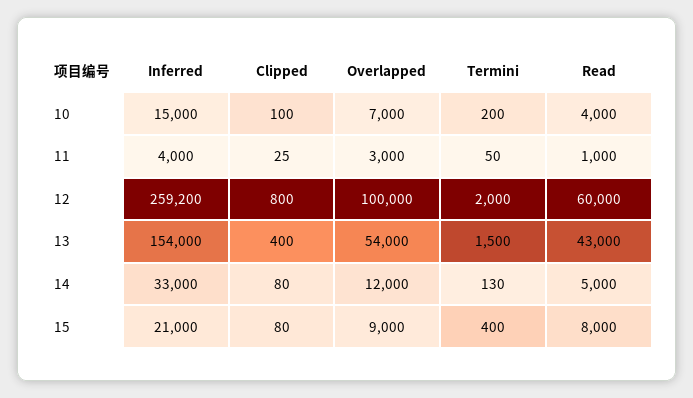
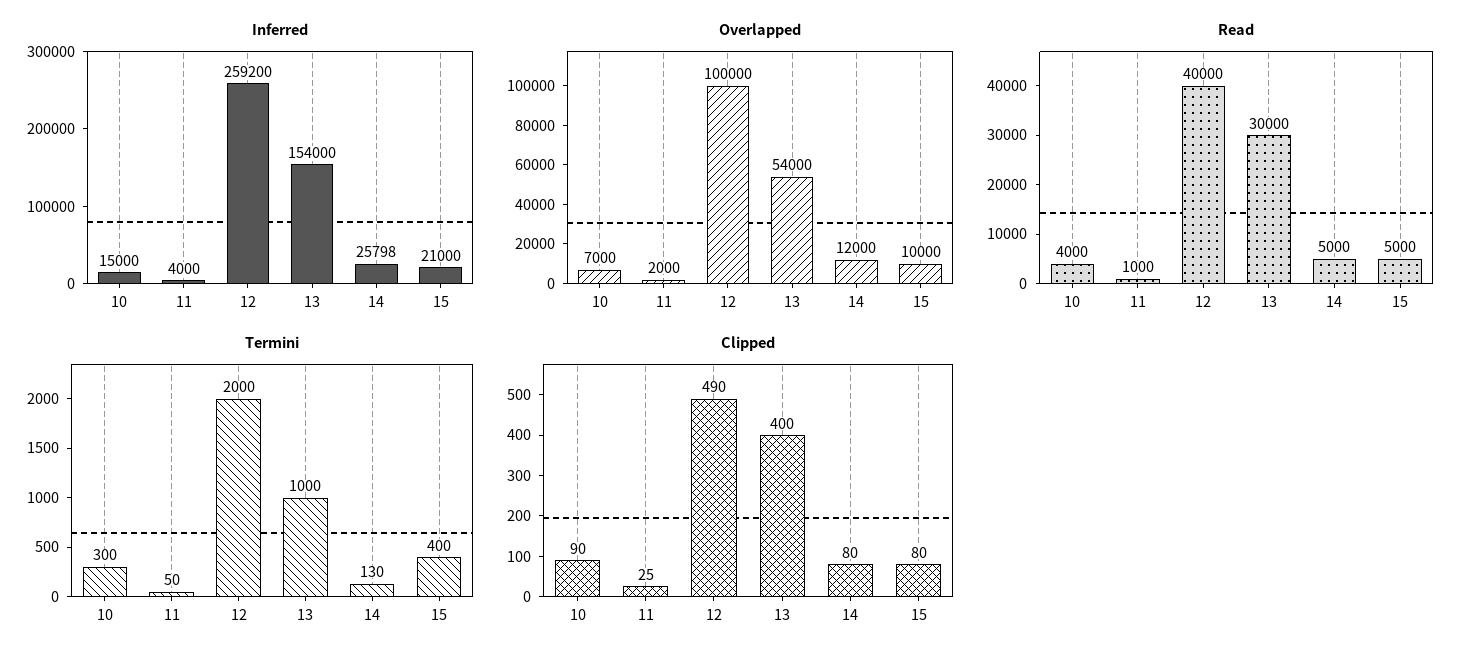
Clipped, 10: 100 -> 90
Termini, 10: 200 -> 300
Overlapped, 11: 3000 -> 2000
Clipped, 12: 800 -> 490
Read, 12: 60000 -> 40000
Termini, 13: 1500 -> 1000
Read, 13: 43000 -> 30000
Inferred, 14: 33000 -> 25798
Overlapped, 15: 9000 -> 10000
Read, 15: 8000 -> 5000

